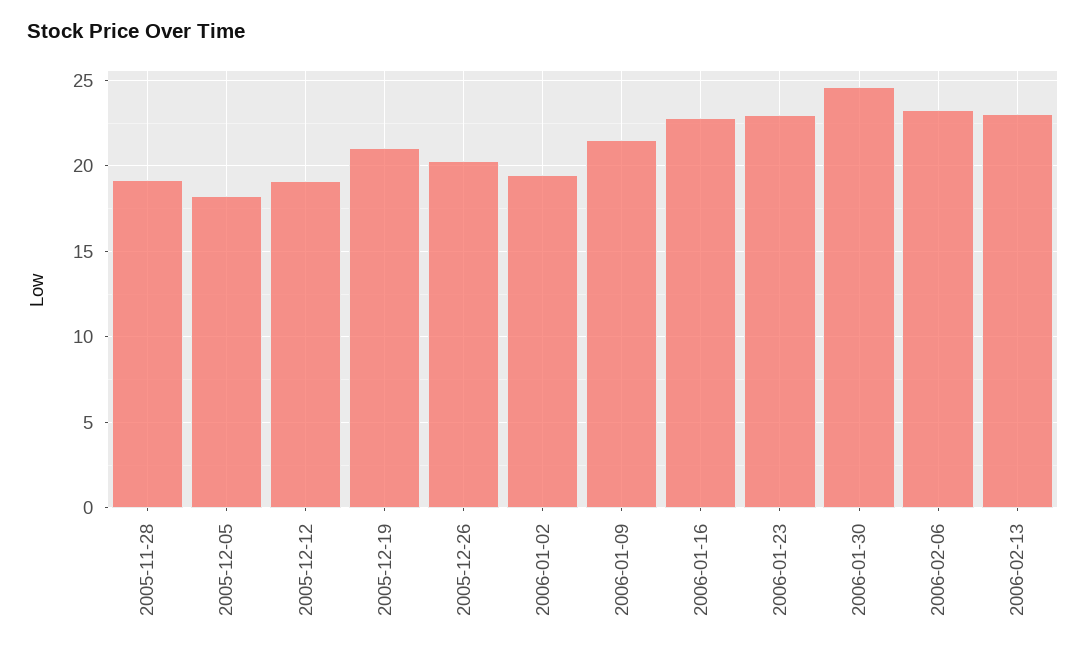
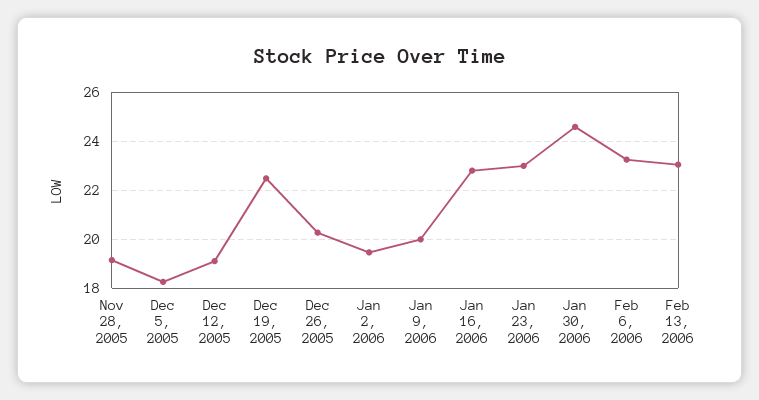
2005-12-19: 21 -> 22.5
2006-01-09: 21.5 -> 20

